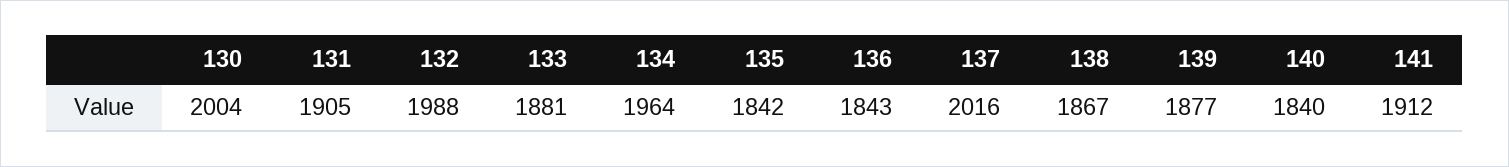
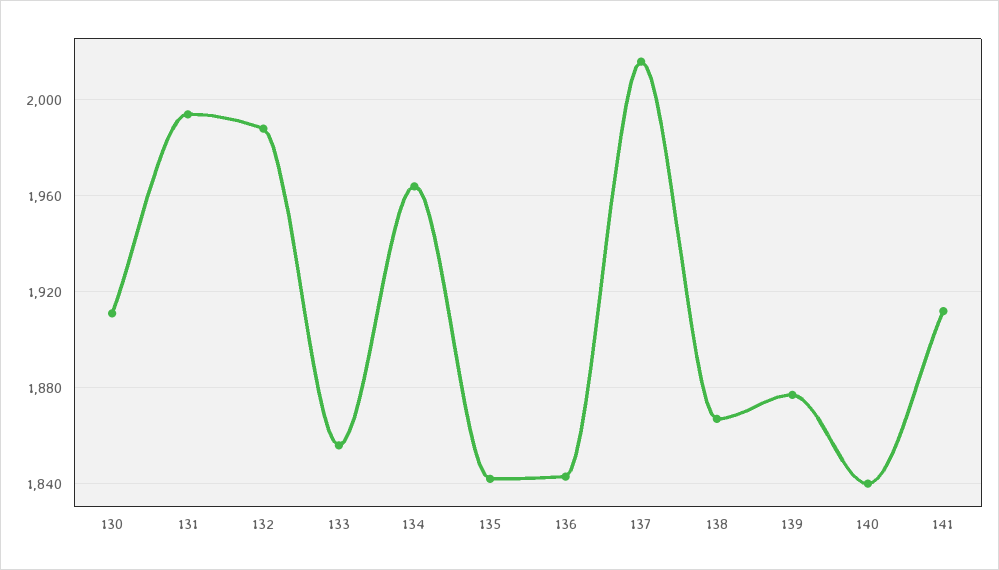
130: 2004 -> 1910
131: 1905 -> 1995
133: 1881 -> 1855

